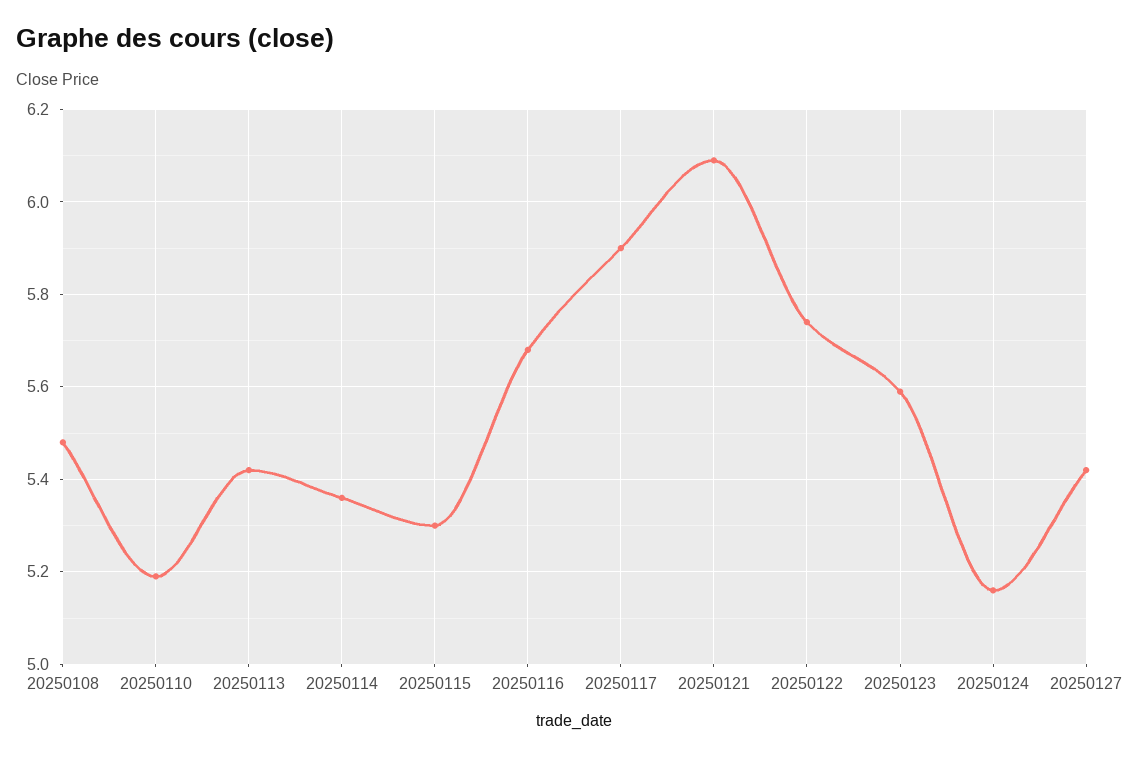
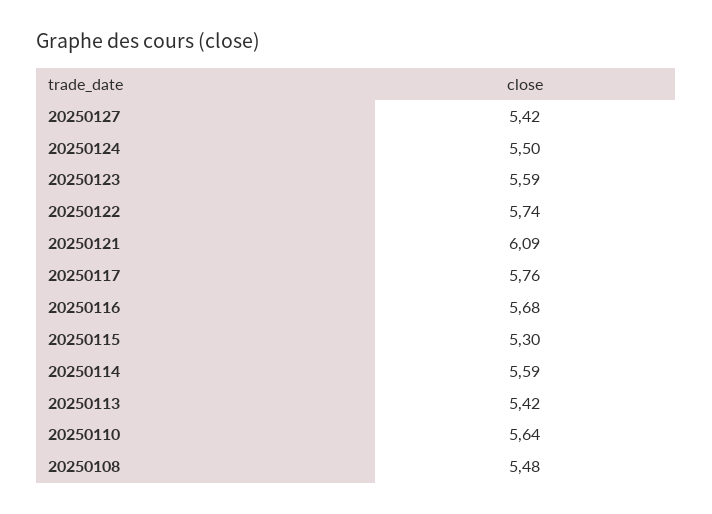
20250110: 5.2 -> 5.64
20250114: 5.35 -> 5.59
20250117: 5.9 -> 5.76
20250124: 5.15 -> 5.5

